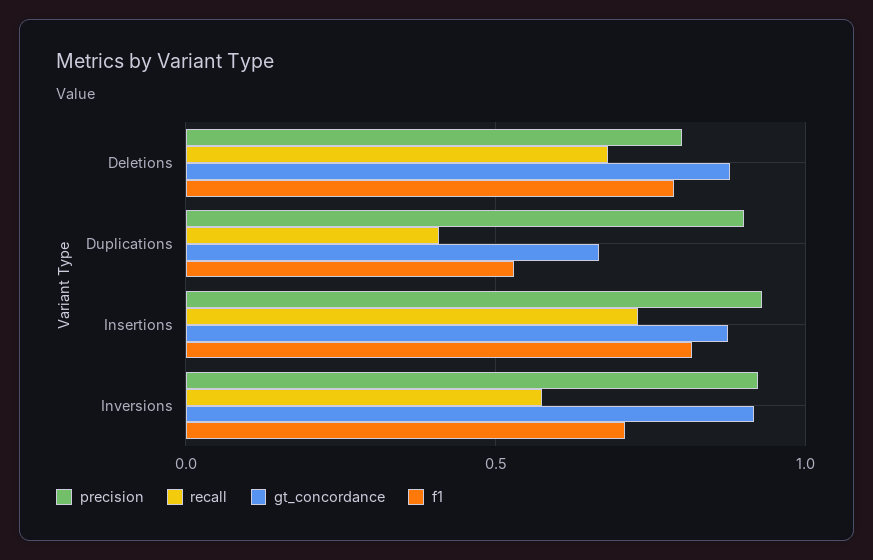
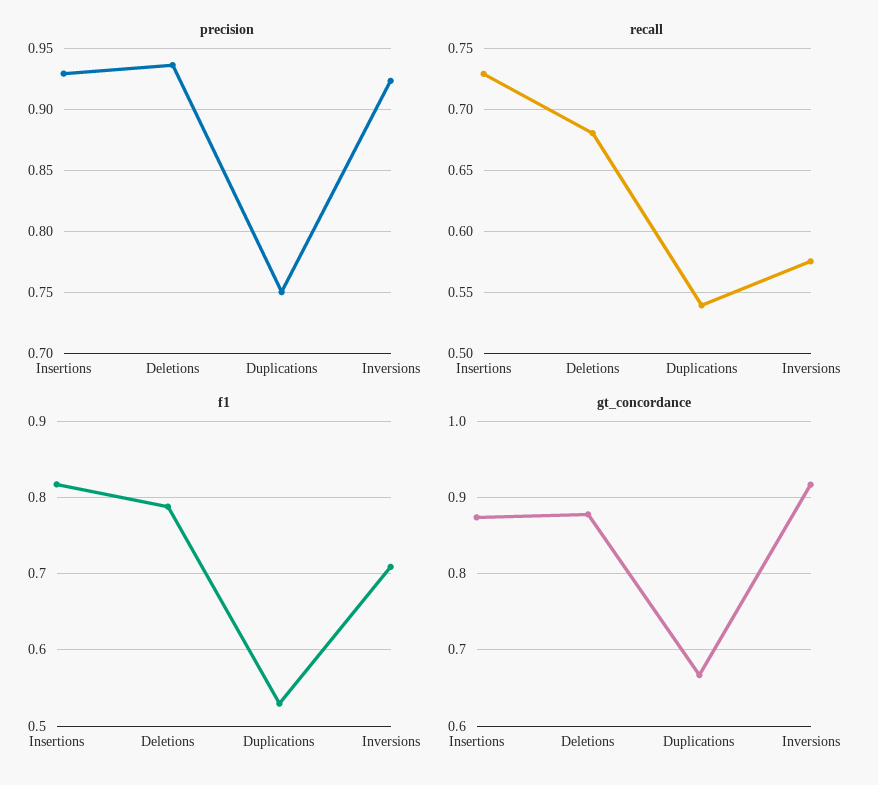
precision, Deletions: 0.8 -> 0.935
precision, Duplications: 0.9 -> 0.75
recall, Duplications: 0.4 -> 0.54

